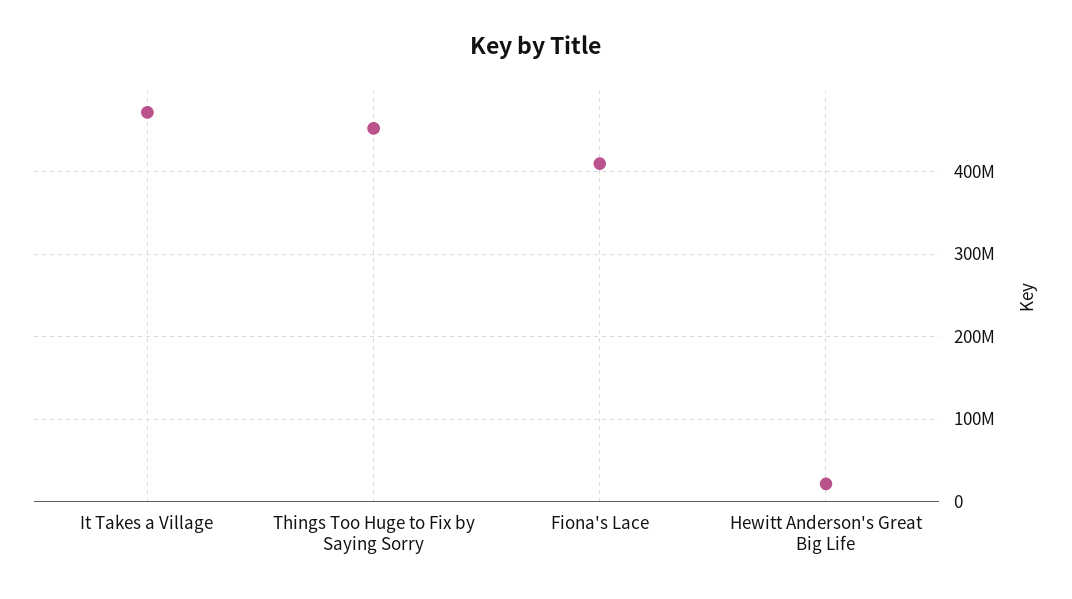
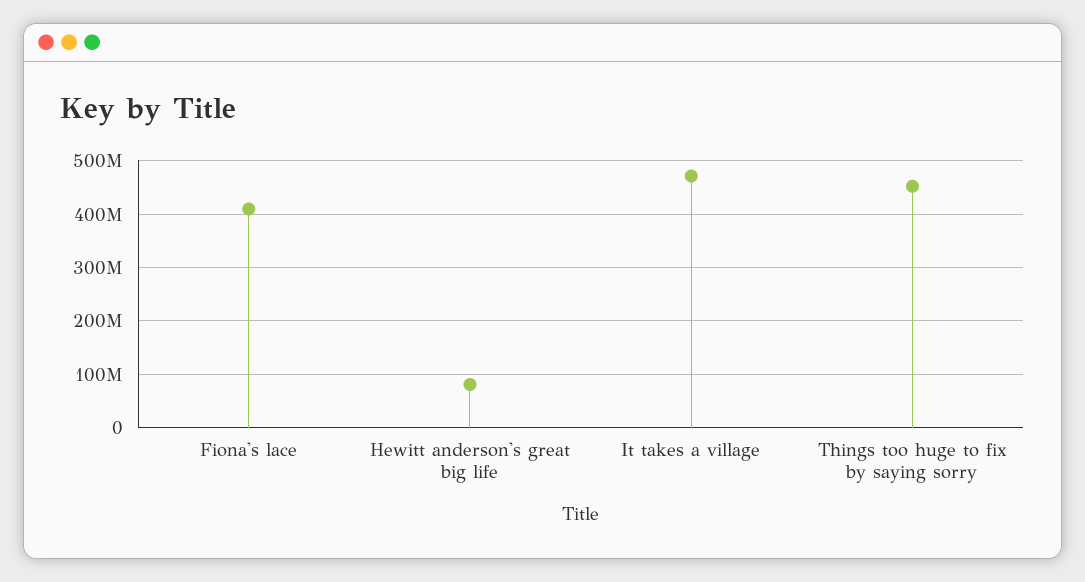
Hewitt Anderson's Great Big Life: 20000000 -> 80000000

